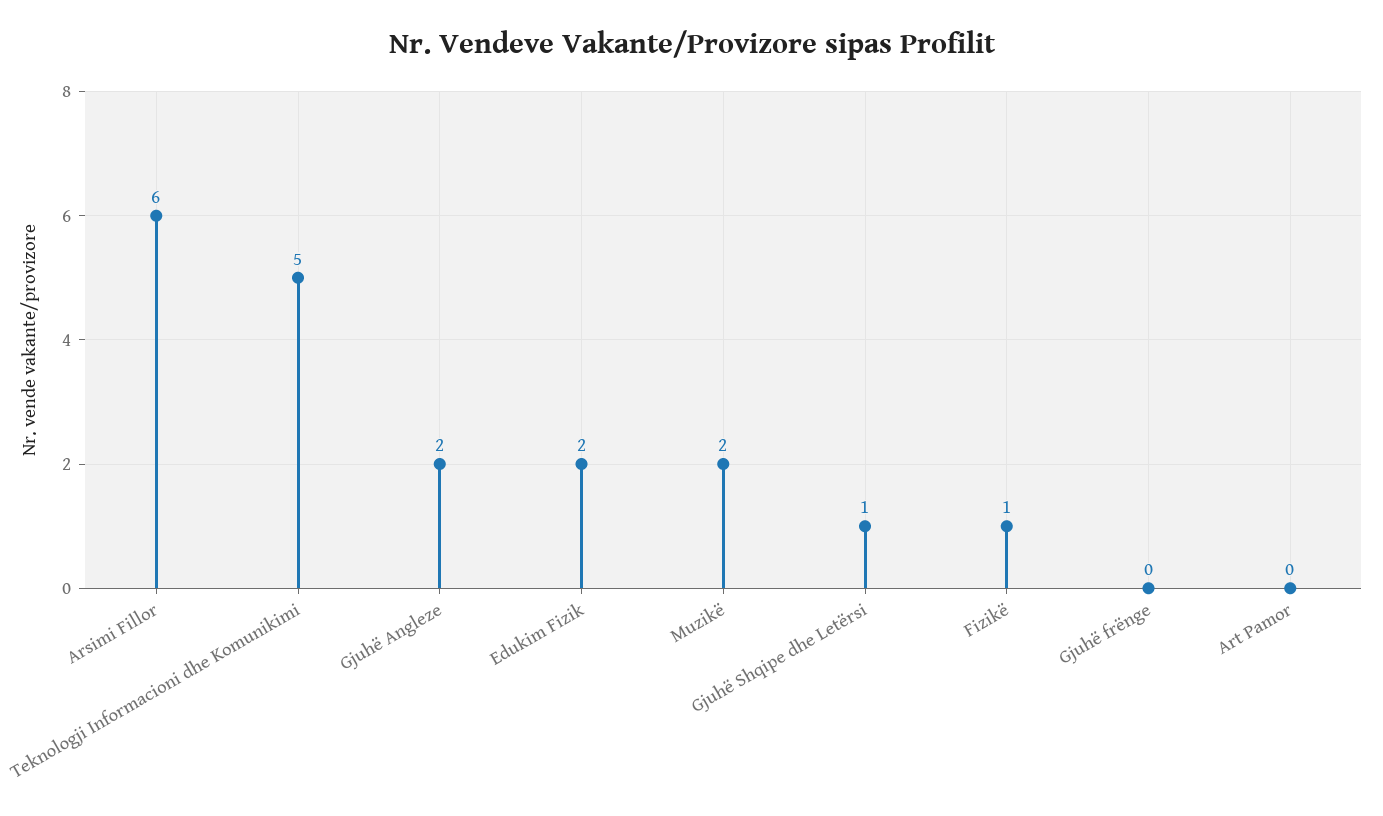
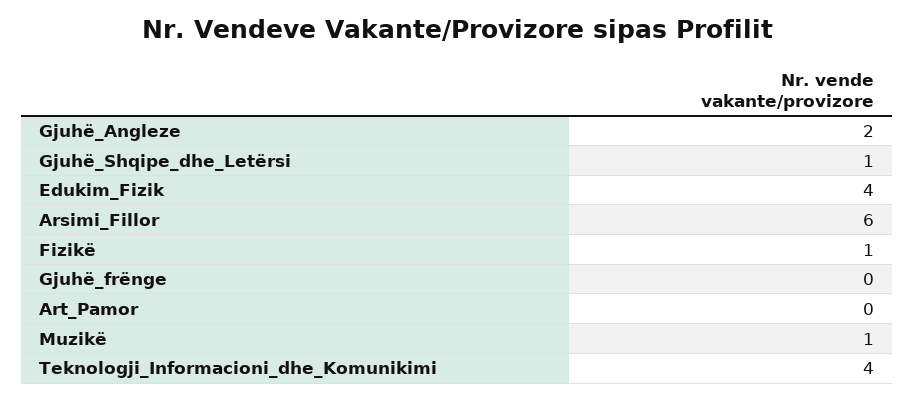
Teknologji Informacioni dhe Komunikimi: 5 -> 4
Edukim Fizik: 2 -> 4
Muzikë: 2 -> 1

